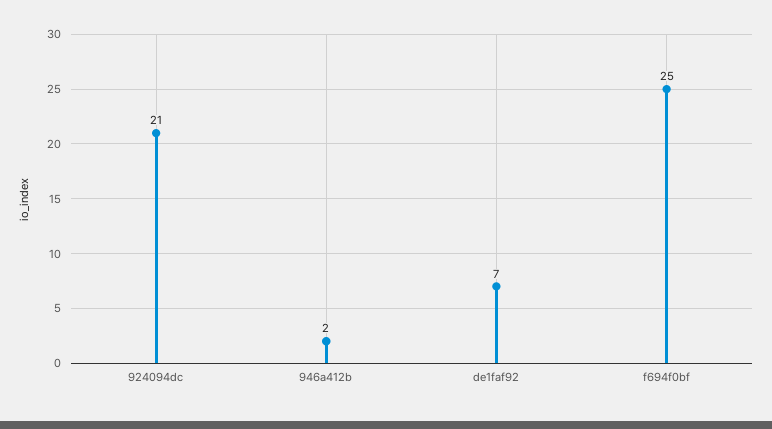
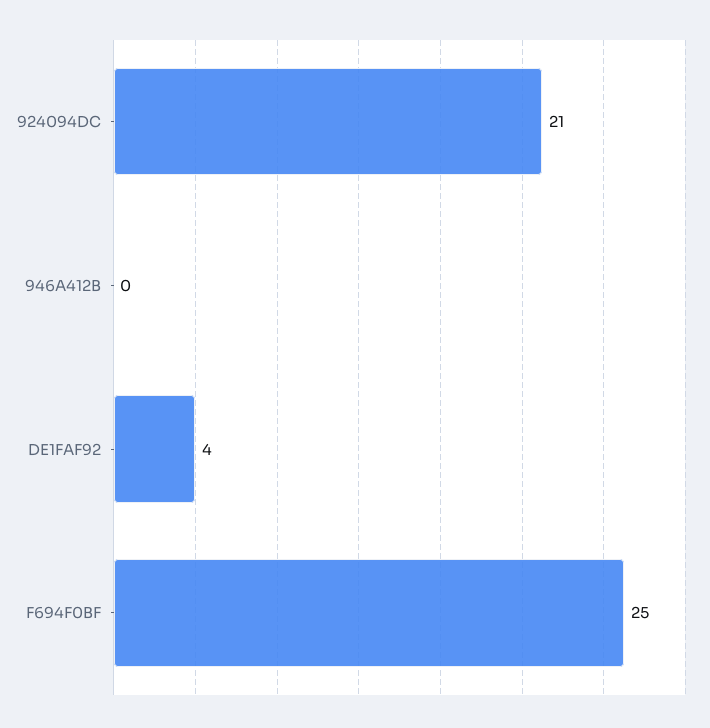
946a412b: 2 -> 0
de1faf92: 7 -> 4

